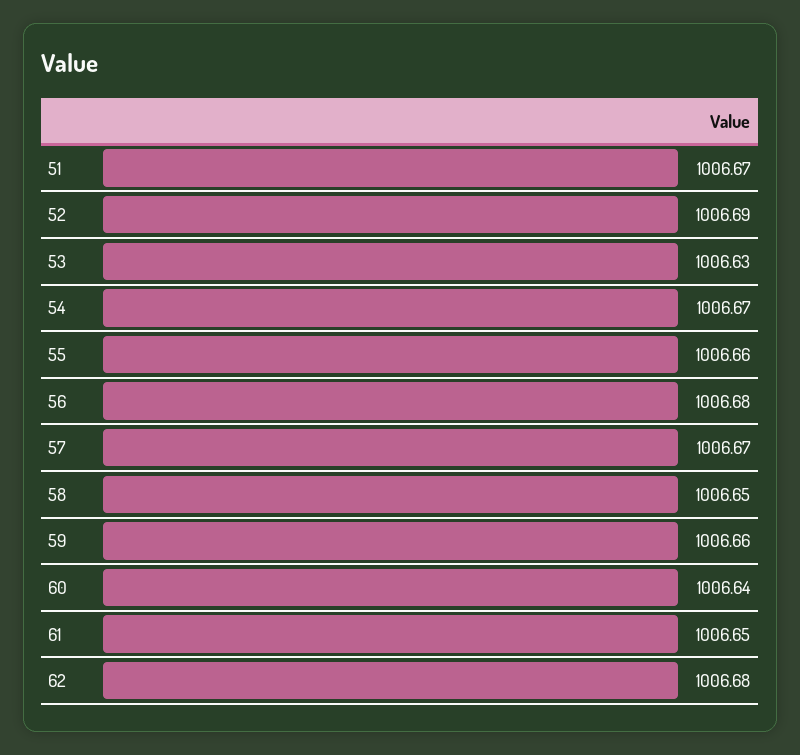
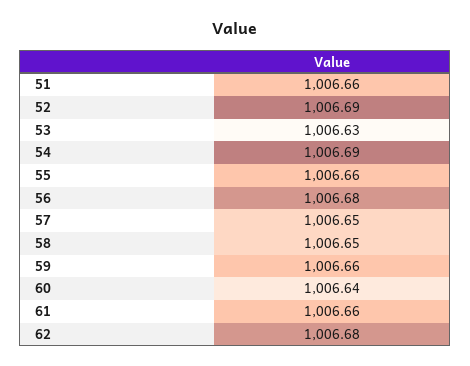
51: 1006.67 -> 1006.66
54: 1006.67 -> 1006.69
57: 1006.67 -> 1006.65
61: 1006.65 -> 1006.66

